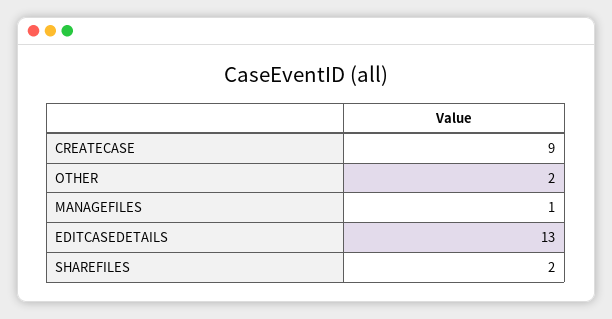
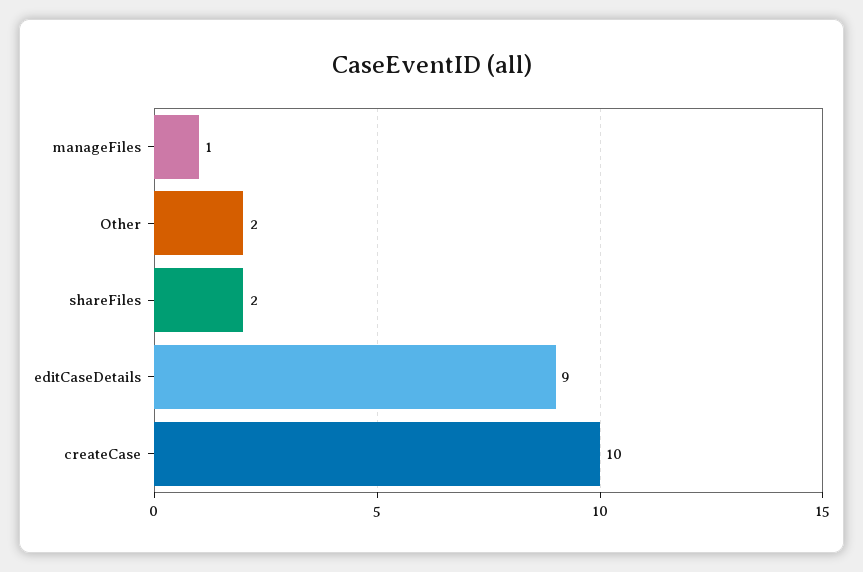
CREATECASE: 9 -> 10
EDITCASEDETAILS: 13 -> 9

